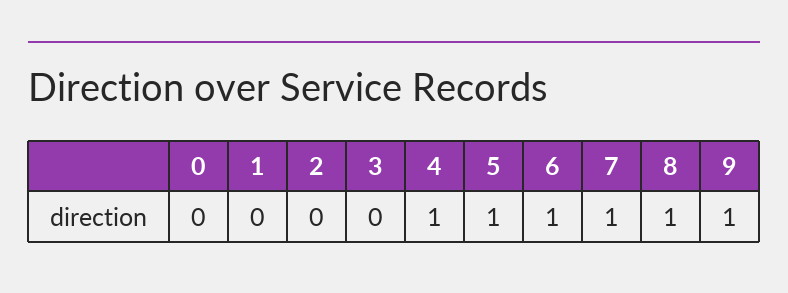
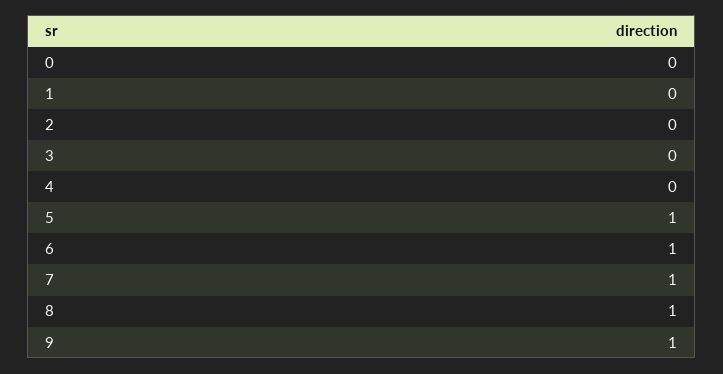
4: 1 -> 0

